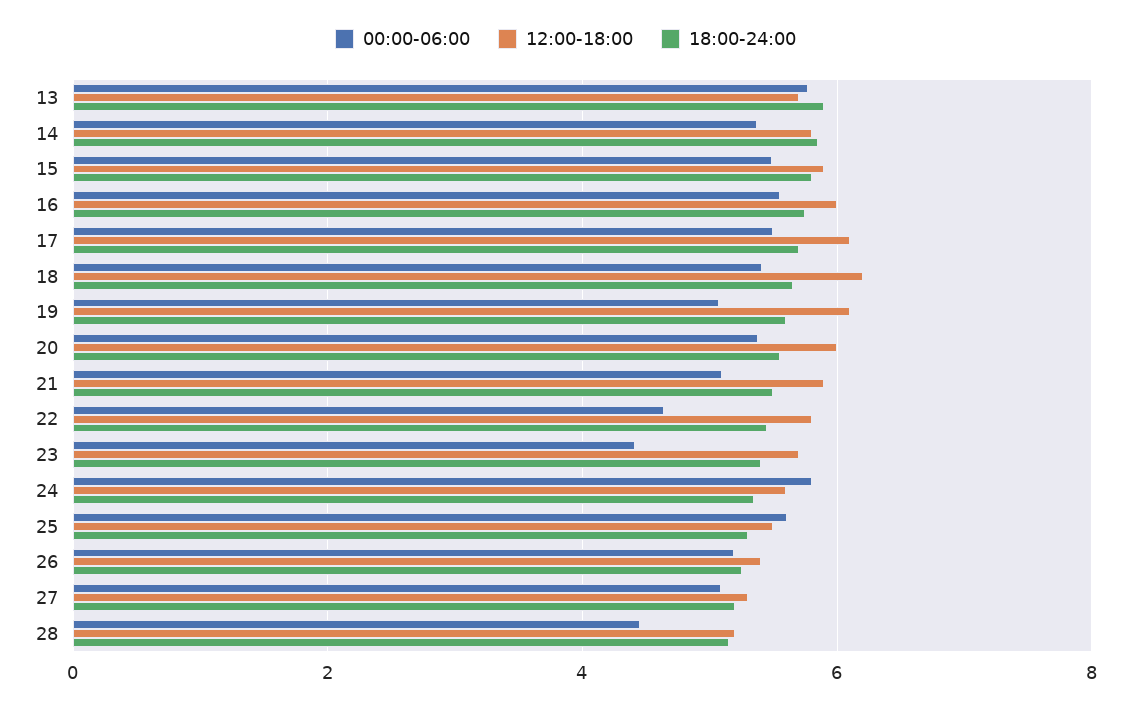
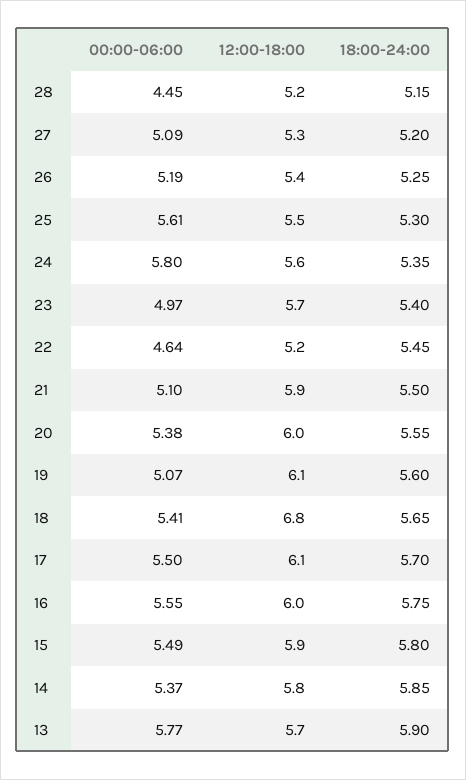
12:00-18:00, 18: 6.2 -> 6.8
12:00-18:00, 22: 5.8 -> 5.2
00:00-06:00, 23: 4.4 -> 4.97

